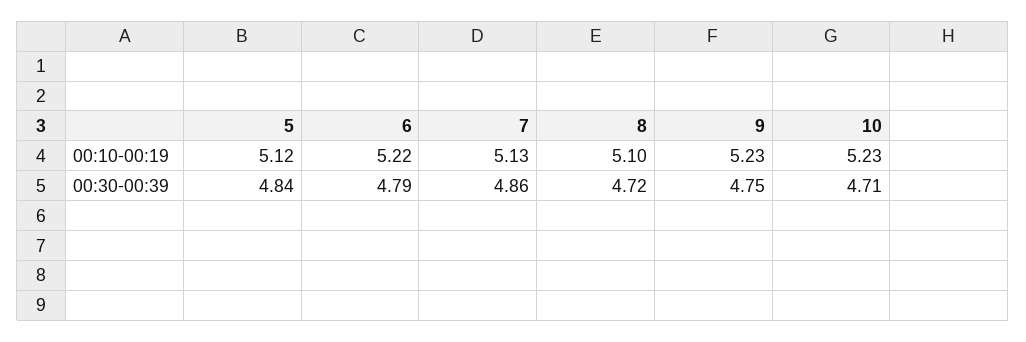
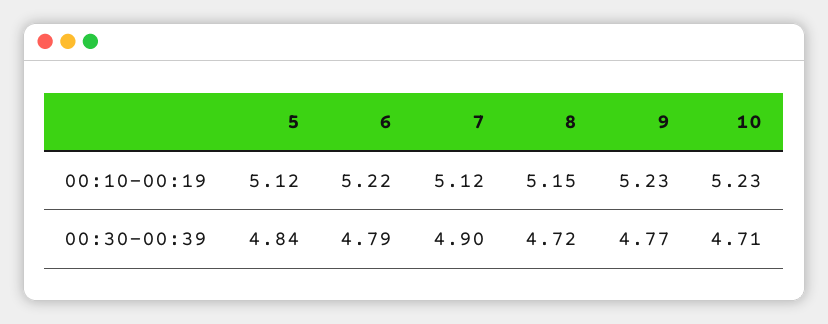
7, 00:10-00:19: 5.13 -> 5.12
8, 00:10-00:19: 5.1 -> 5.15
7, 00:30-00:39: 4.86 -> 4.9
9, 00:30-00:39: 4.75 -> 4.77

